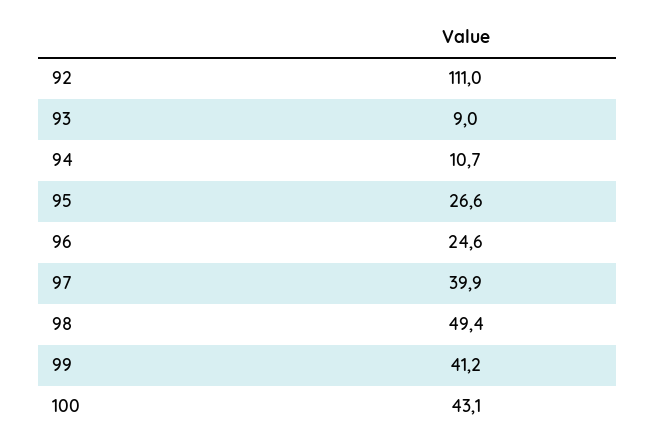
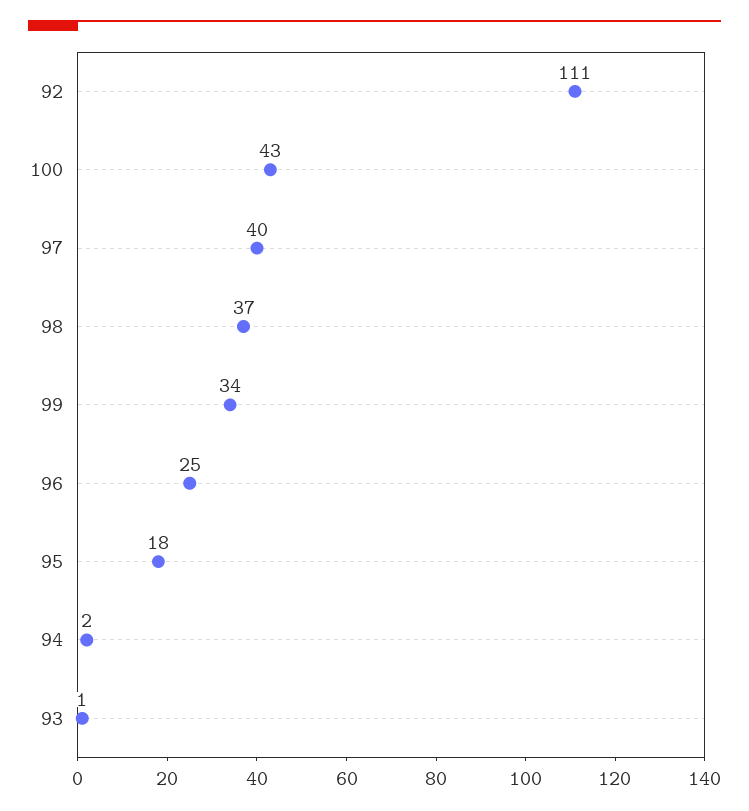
93: 9 -> 1
94: 10.7 -> 2
95: 26.6 -> 18
98: 49.4 -> 37
99: 41.2 -> 34

